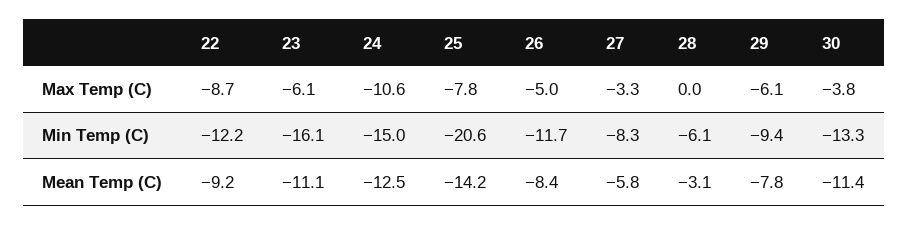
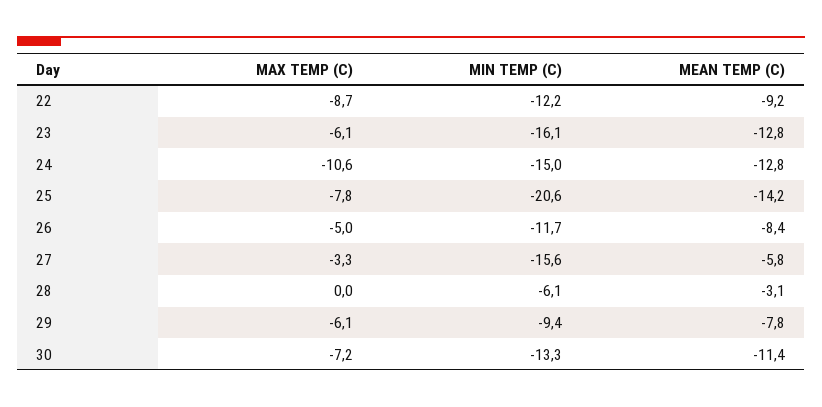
30, Max Temp (C): -3.8 -> -7.2
27, Min Temp (C): -8.3 -> -15.6
23, Mean Temp (C): -11.1 -> -12.8
24, Mean Temp (C): -12.5 -> -12.8

